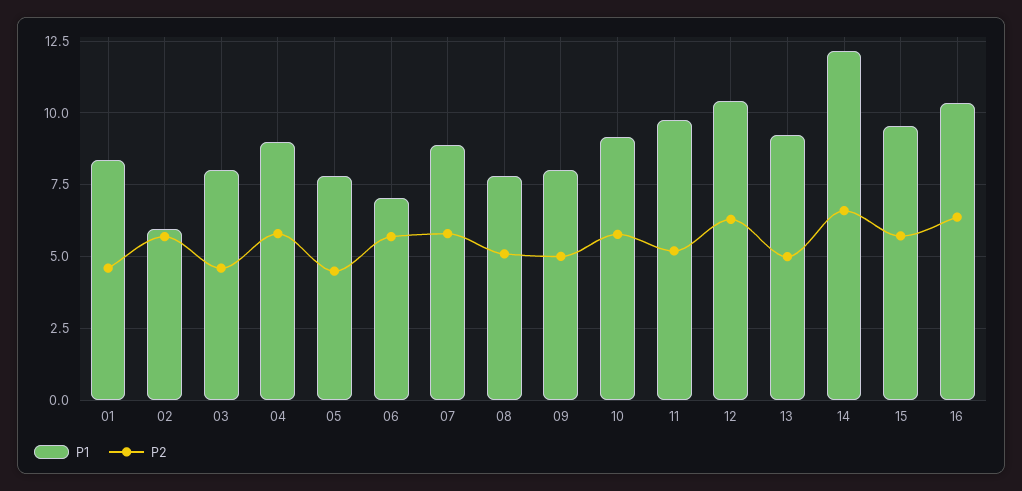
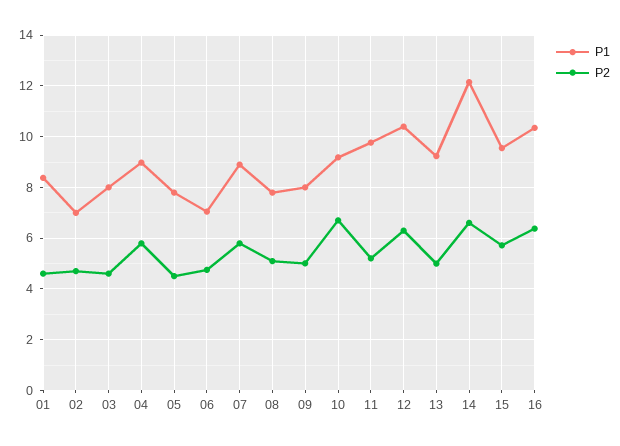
P1, 02: 6 -> 7
P2, 02: 5.75 -> 4.75
P2, 06: 5.75 -> 4.75
P2, 10: 5.75 -> 6.75

